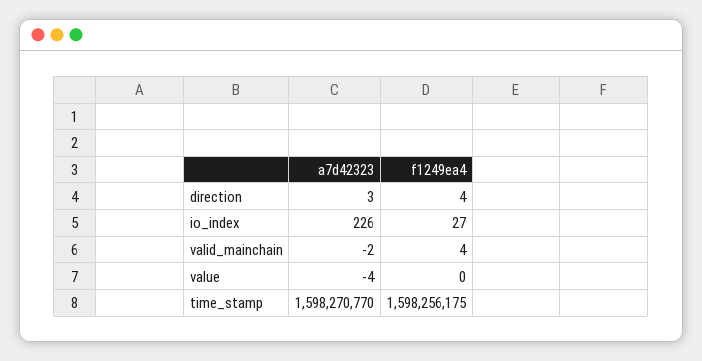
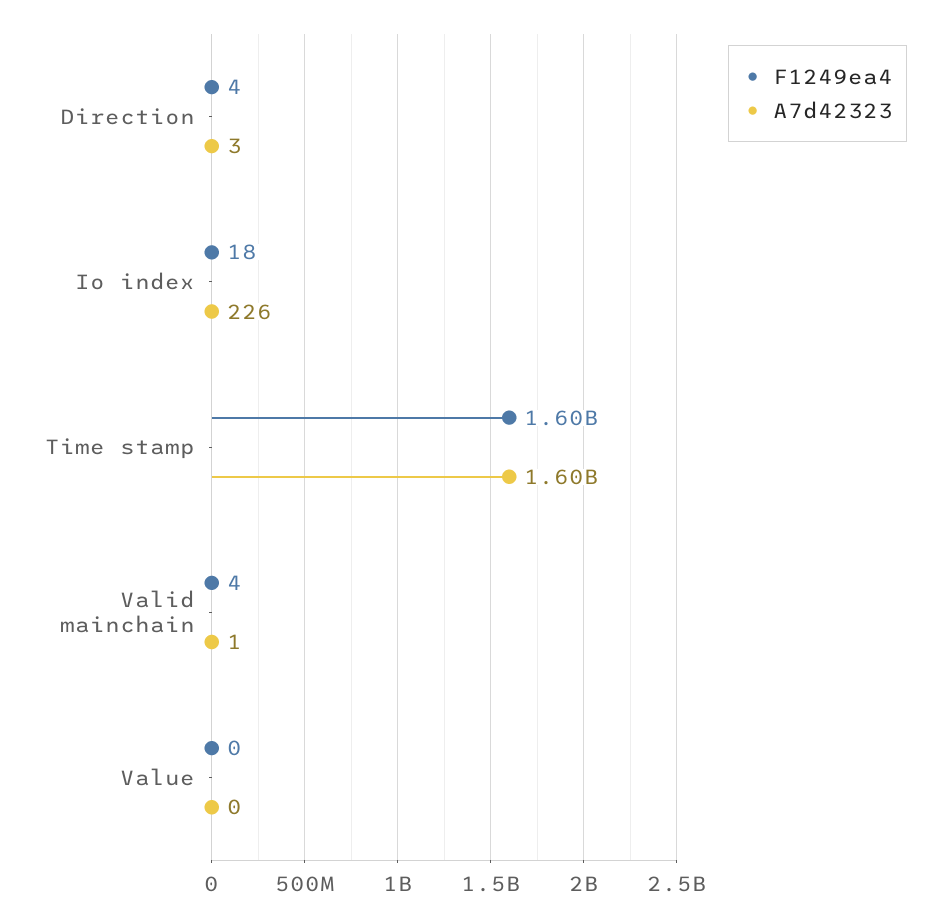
f1249ea4, io_index: 27 -> 18
a7d42323, valid_mainchain: -2 -> 1
a7d42323, value: -4 -> 0

